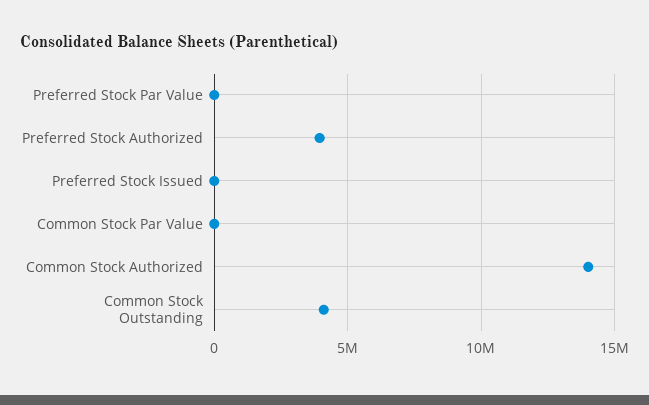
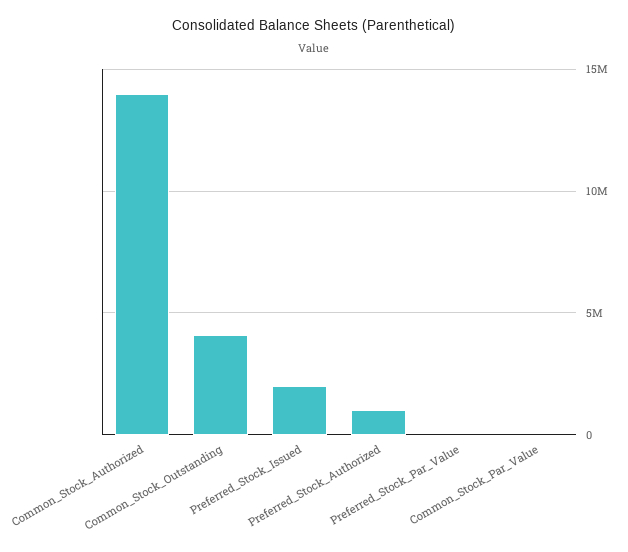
Preferred Stock Authorized: 4000000 -> 1000000
Preferred Stock Issued: 0 -> 2000000

